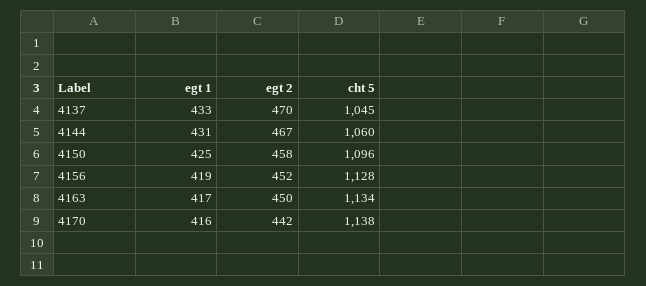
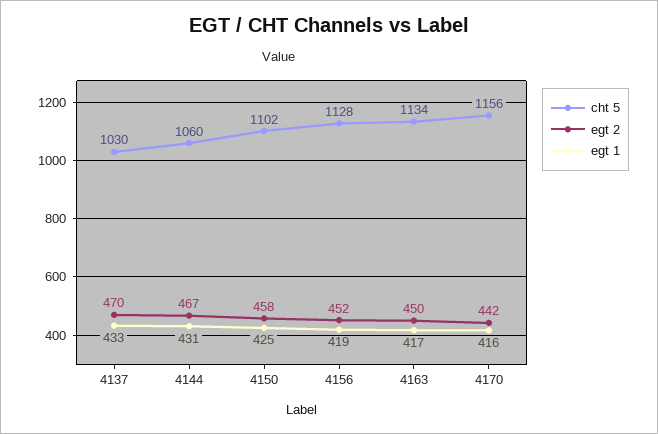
cht 5, 4137: 1045 -> 1030
cht 5, 4150: 1096 -> 1102
cht 5, 4170: 1138 -> 1156

